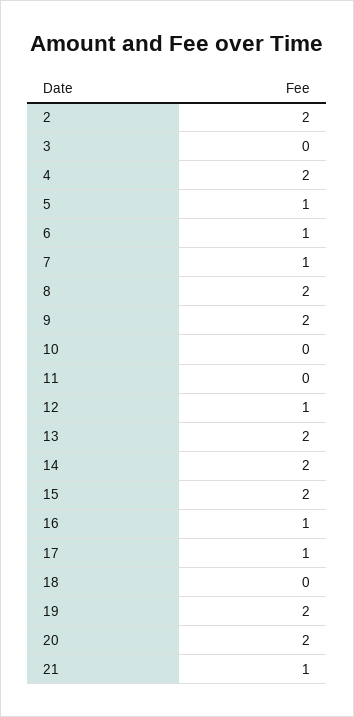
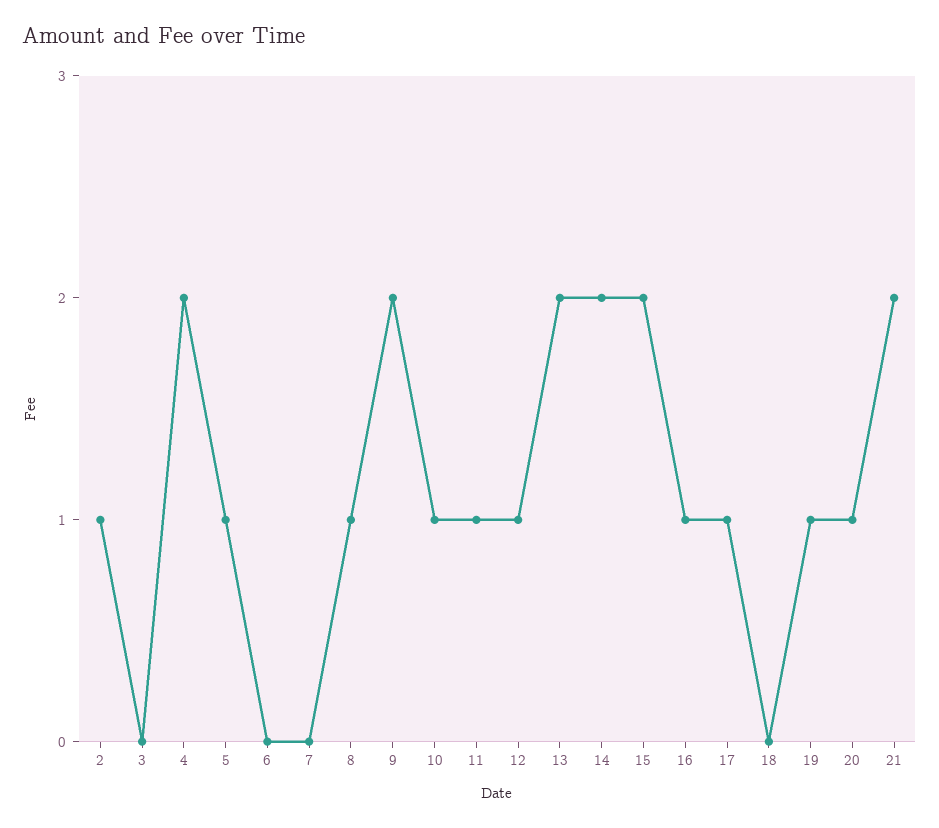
2: 2 -> 1
6: 1 -> 0
7: 1 -> 0
8: 2 -> 1
10: 0 -> 1
11: 0 -> 1
19: 2 -> 1
20: 2 -> 1
21: 1 -> 2

